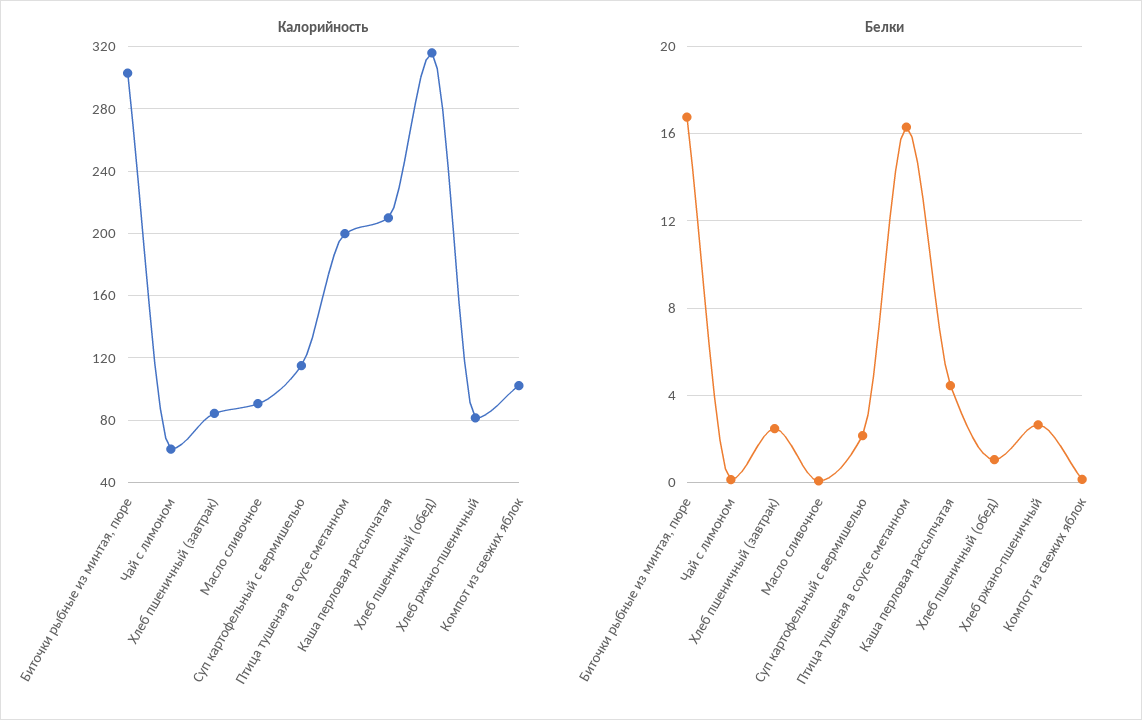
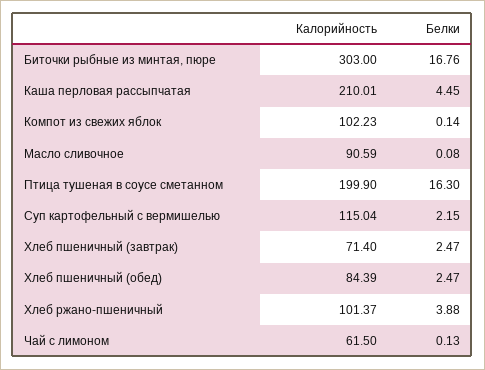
Калорийность, Хлеб пшеничный (завтрак): 85 -> 71.4
Калорийность, Хлеб пшеничный (обед): 315 -> 84.39
Калорийность, Хлеб ржано-пшеничный: 80 -> 101.37
Белки, Хлеб пшеничный (обед): 1 -> 2.47
Белки, Хлеб ржано-пшеничный: 2.5 -> 3.88

